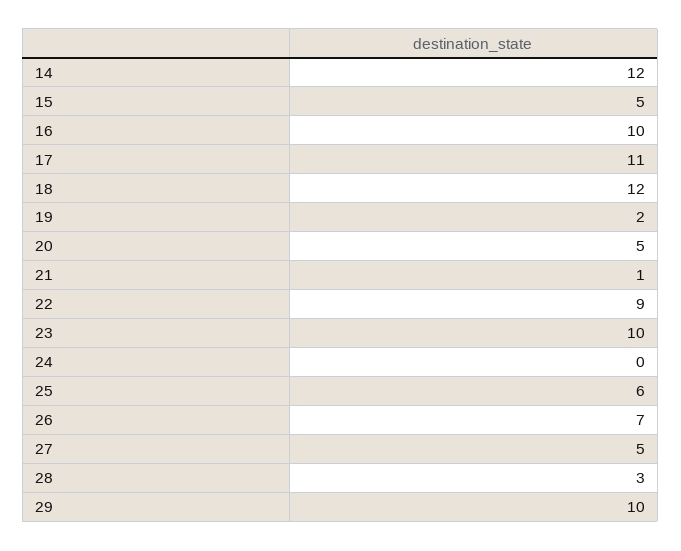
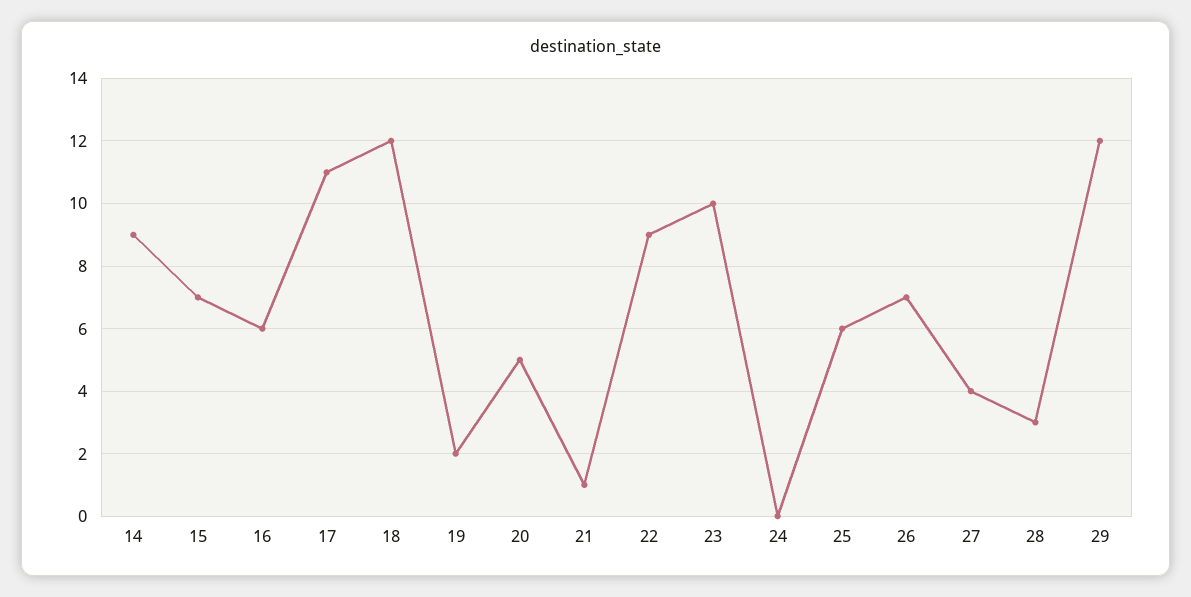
14: 12 -> 9
15: 5 -> 7
16: 10 -> 6
27: 5 -> 4
29: 10 -> 12

